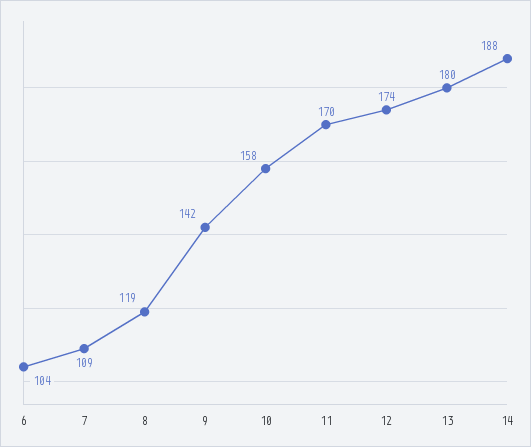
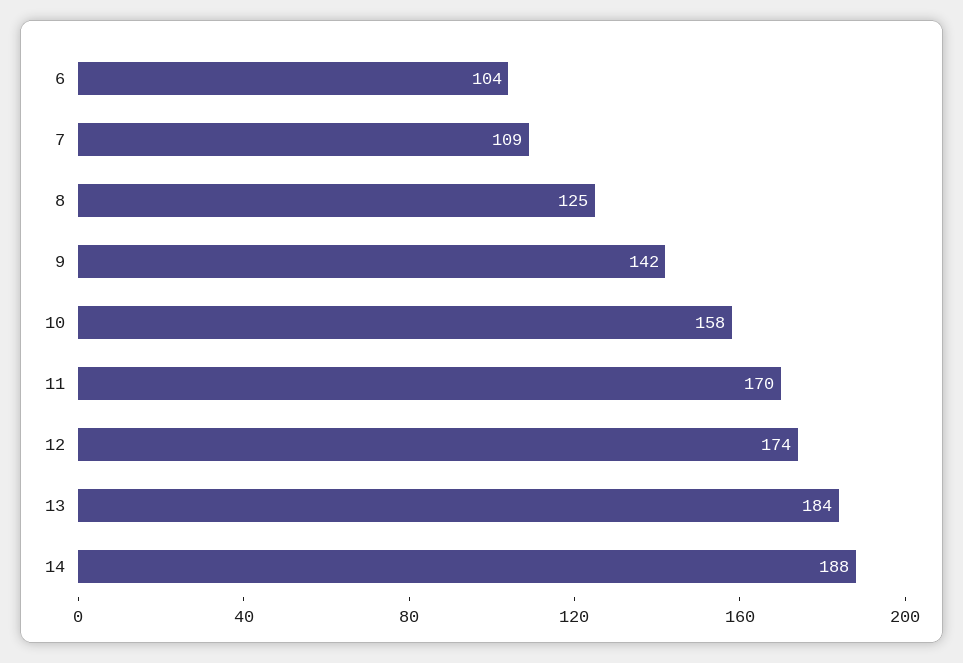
8: 119 -> 125
13: 180 -> 184

